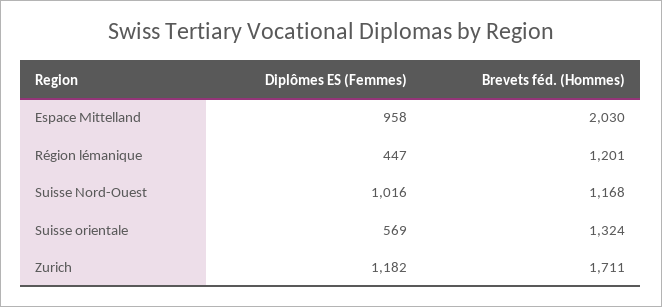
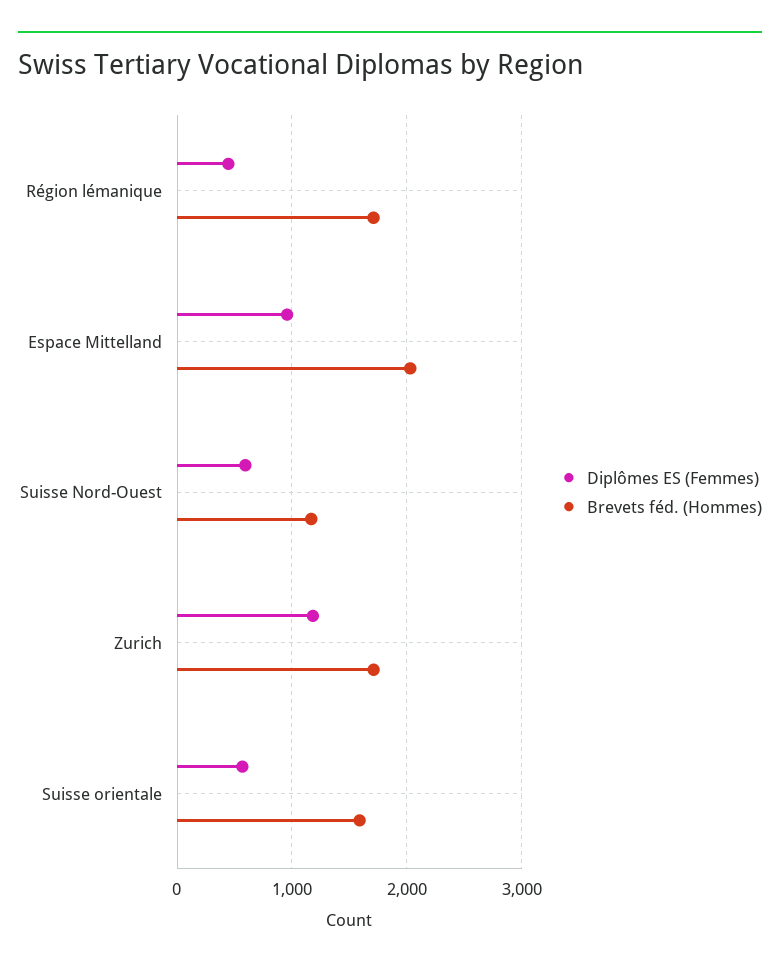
Brevets féd. (Hommes), Région lémanique: 1201 -> 1700
Diplômes ES (Femmes), Suisse Nord-Ouest: 1016 -> 600
Brevets féd. (Hommes), Suisse orientale: 1324 -> 1600

